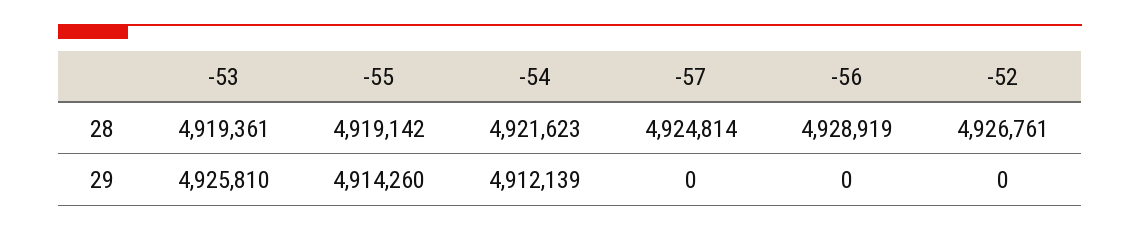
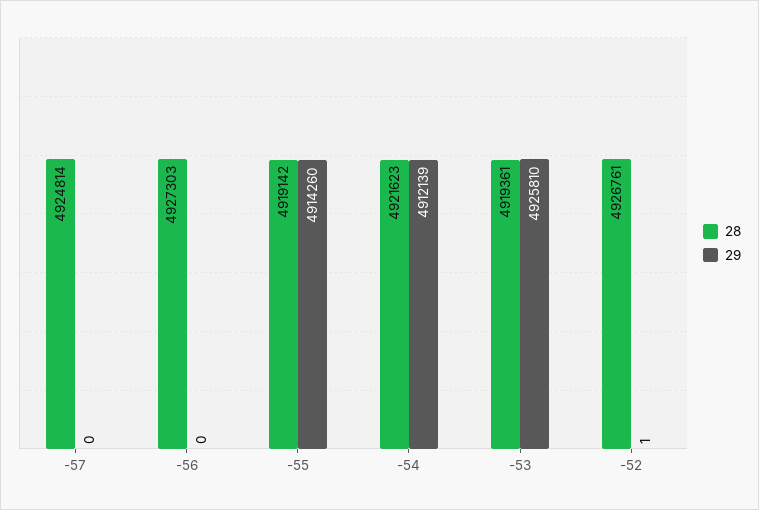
28, -56: 4928919 -> 4927303
29, -52: 0 -> 1

